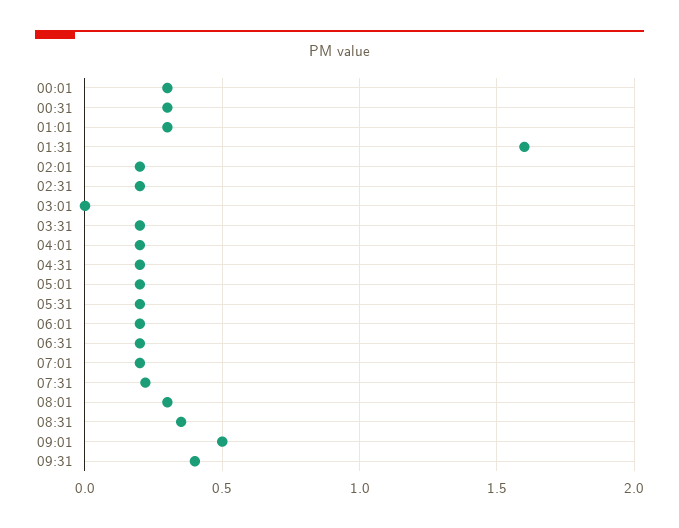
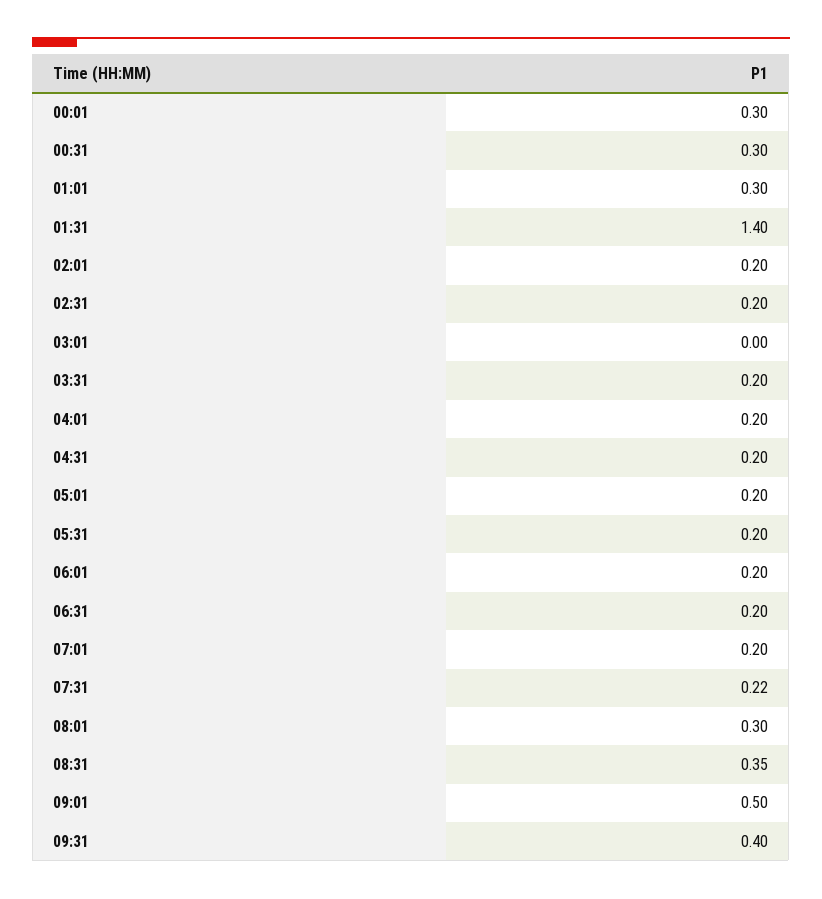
01:31: 1.6 -> 1.4

